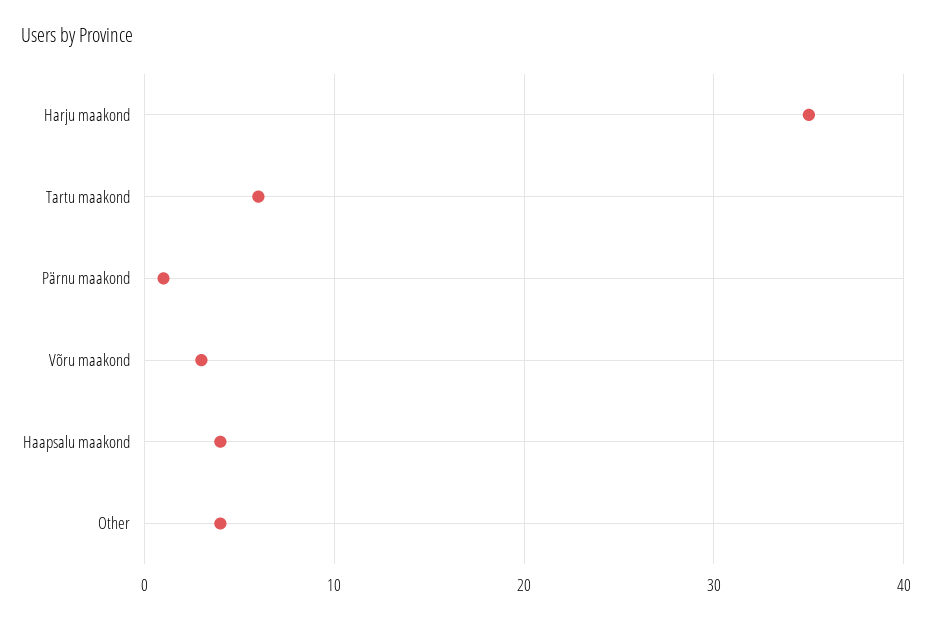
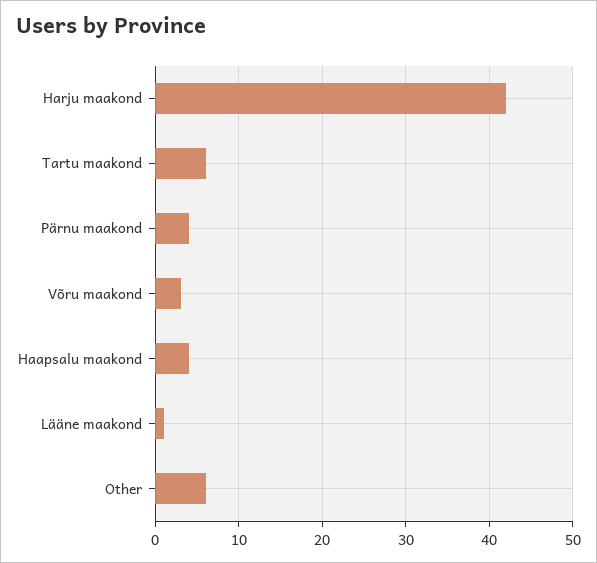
Harju maakond: 35 -> 42
Pärnu maakond: 1 -> 4
Other: 4 -> 6
Lääne maakond: none -> 1

